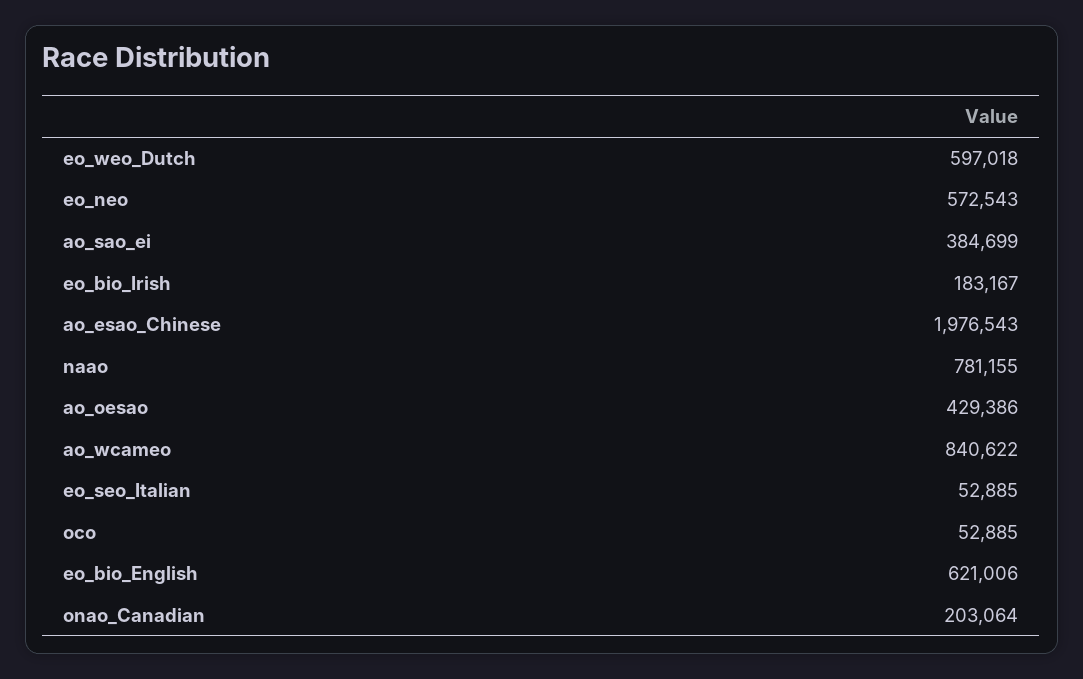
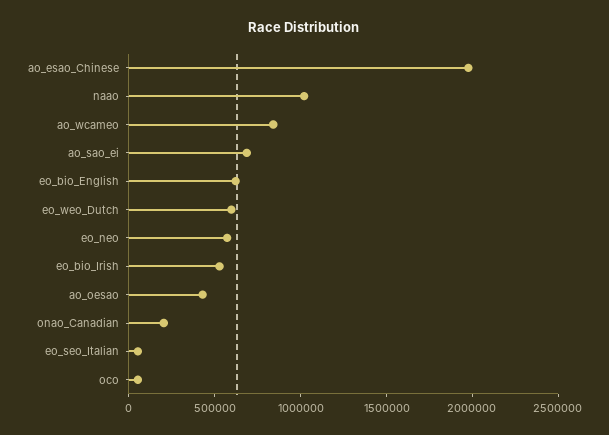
ao_sao_ei: 384699 -> 700000
eo_bio_Irish: 183167 -> 500000
naao: 781155 -> 1000000

